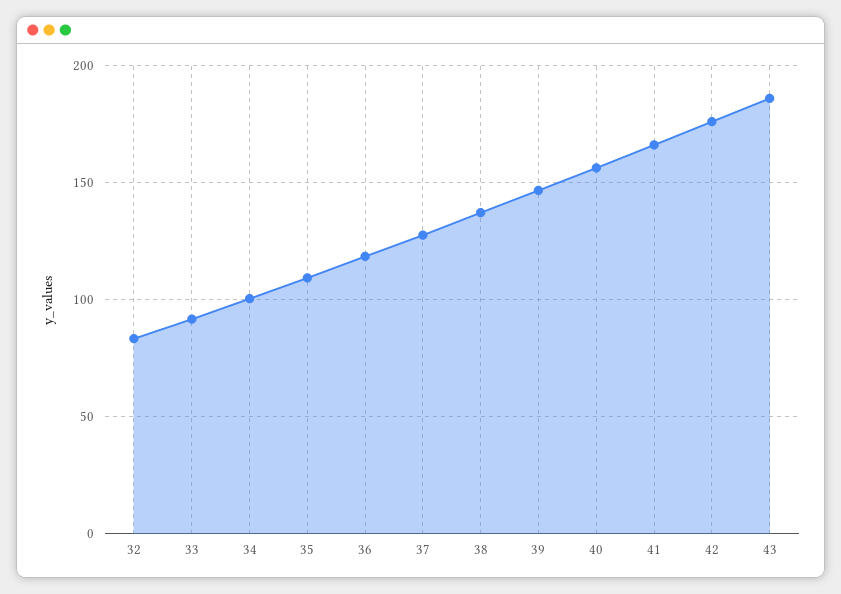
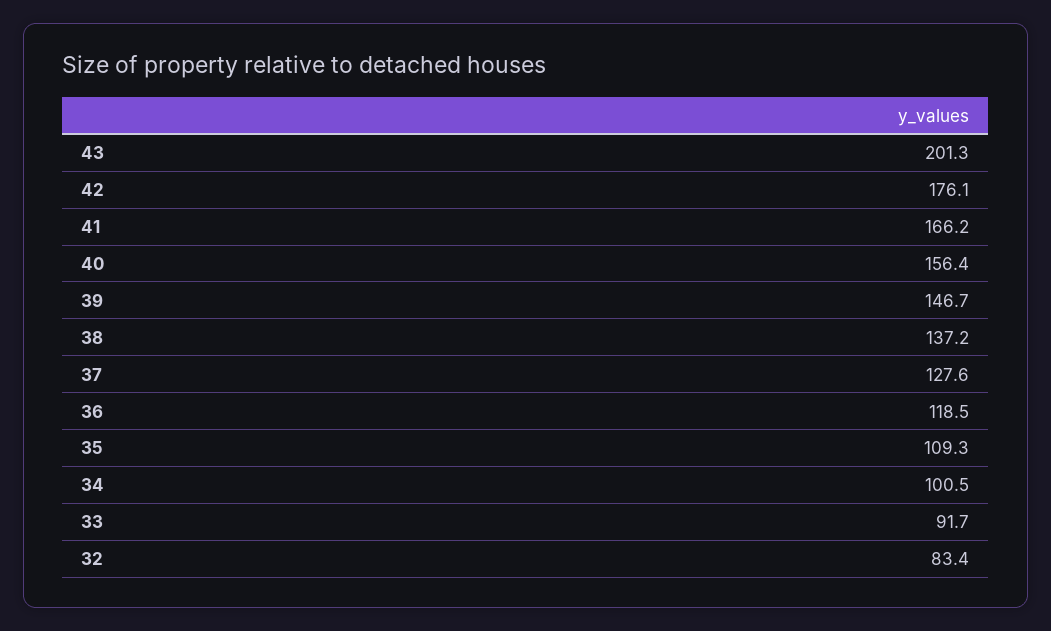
43: 185 -> 201.3

